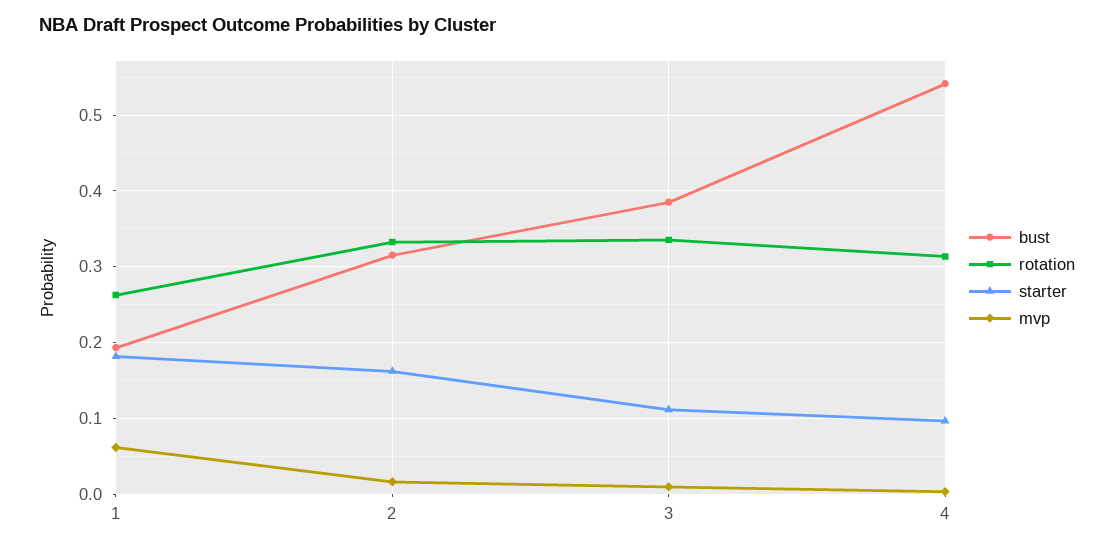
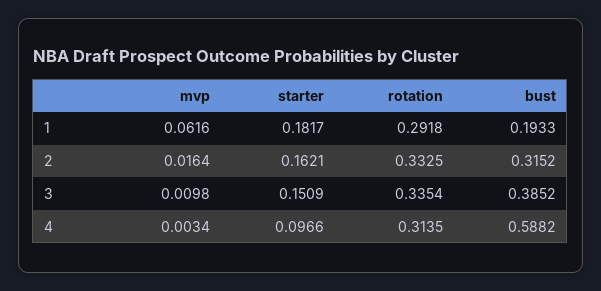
rotation, 1: 0.26 -> 0.2918
starter, 3: 0.11 -> 0.1509
bust, 4: 0.54 -> 0.5882

